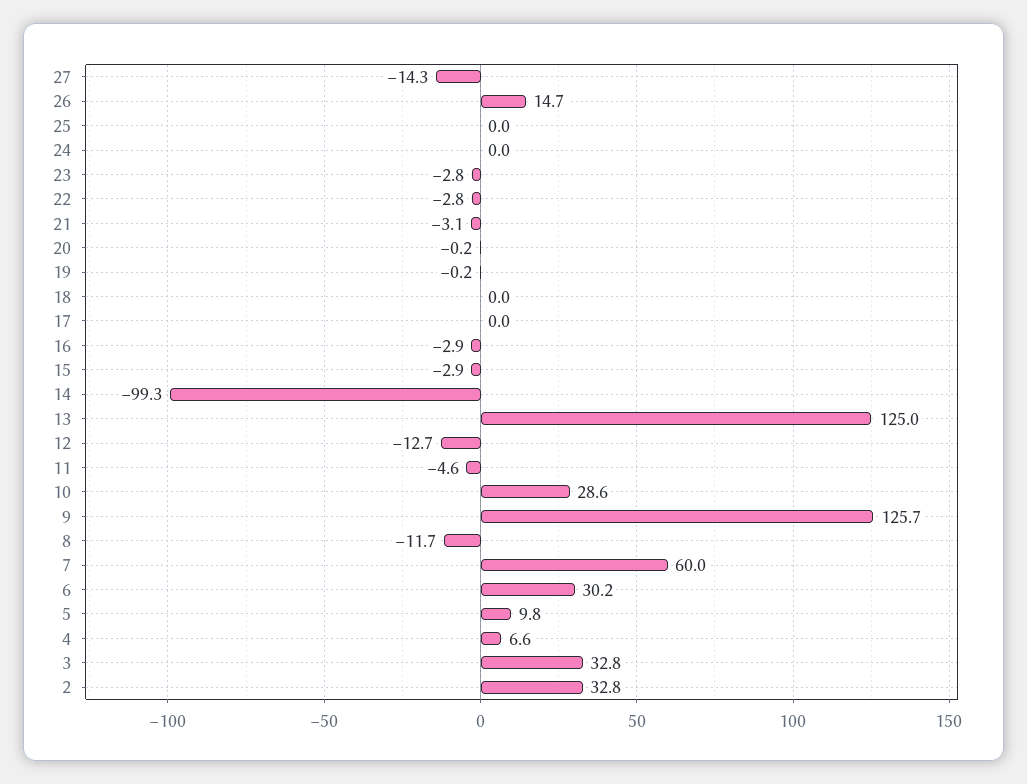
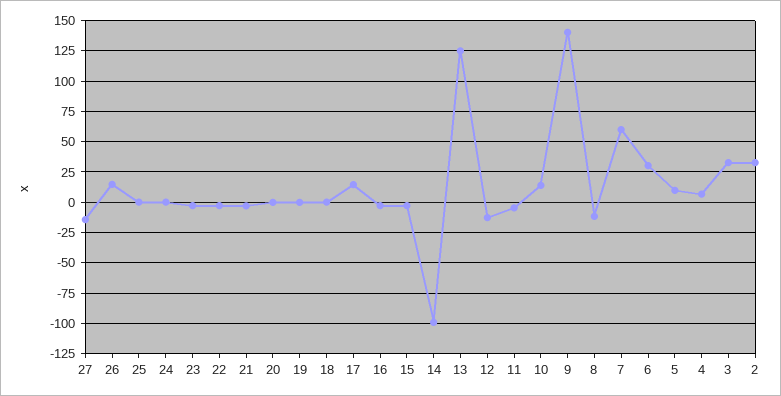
17: 0 -> 15
10: 28.6 -> 15
9: 125.7 -> 140

